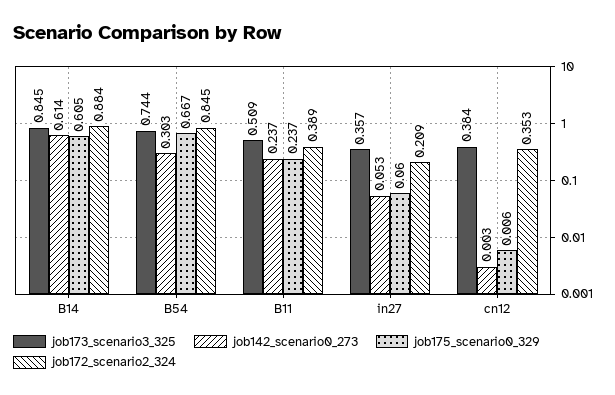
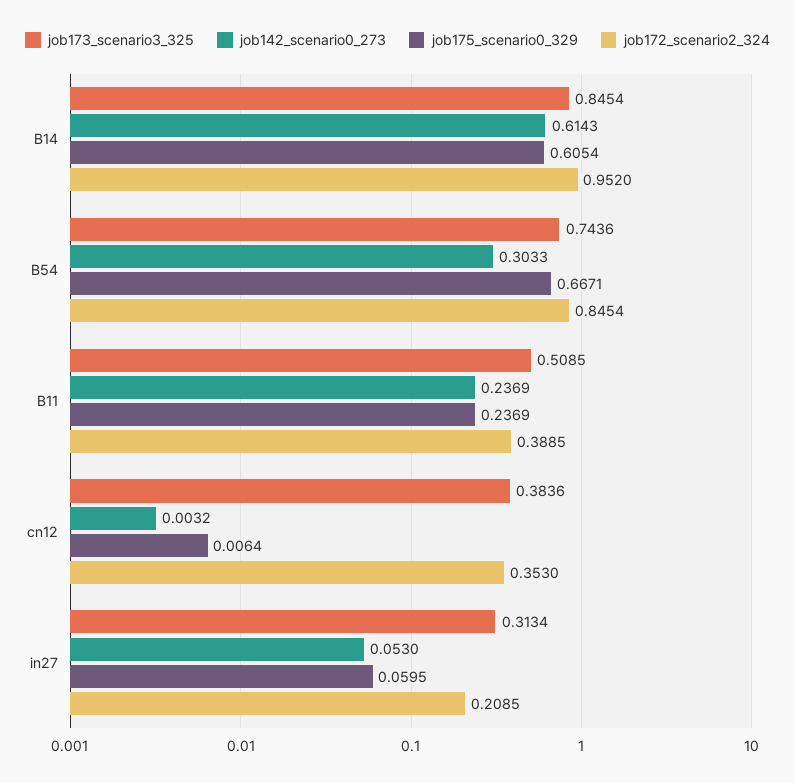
job172_scenario2_324, B14: 0.884 -> 0.952
job173_scenario3_325, in27: 0.357 -> 0.3134

